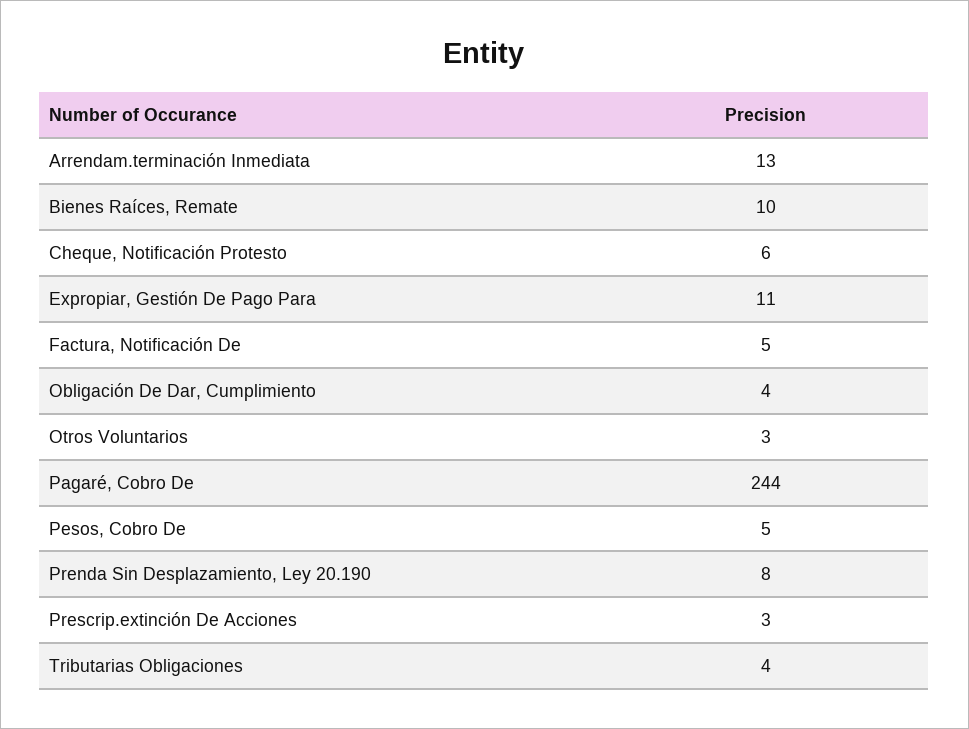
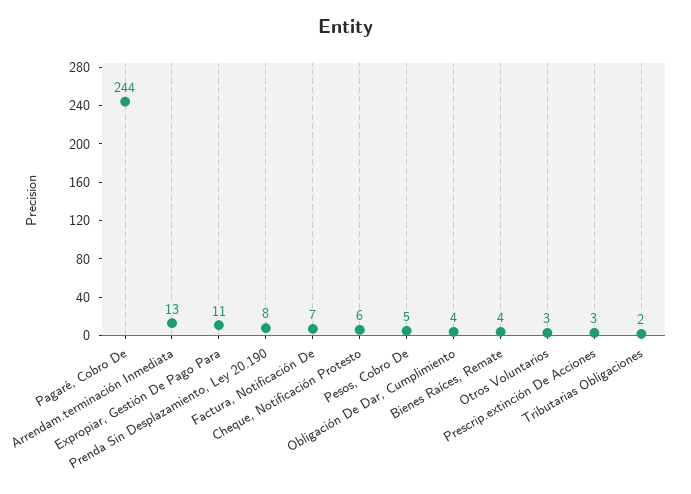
Bienes Raíces, Remate: 10 -> 4
Factura, Notificación De: 5 -> 7
Tributarias Obligaciones: 4 -> 2

